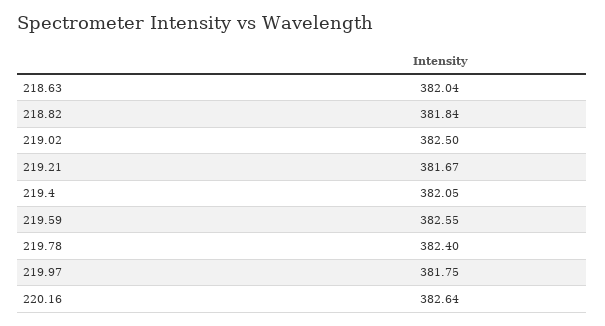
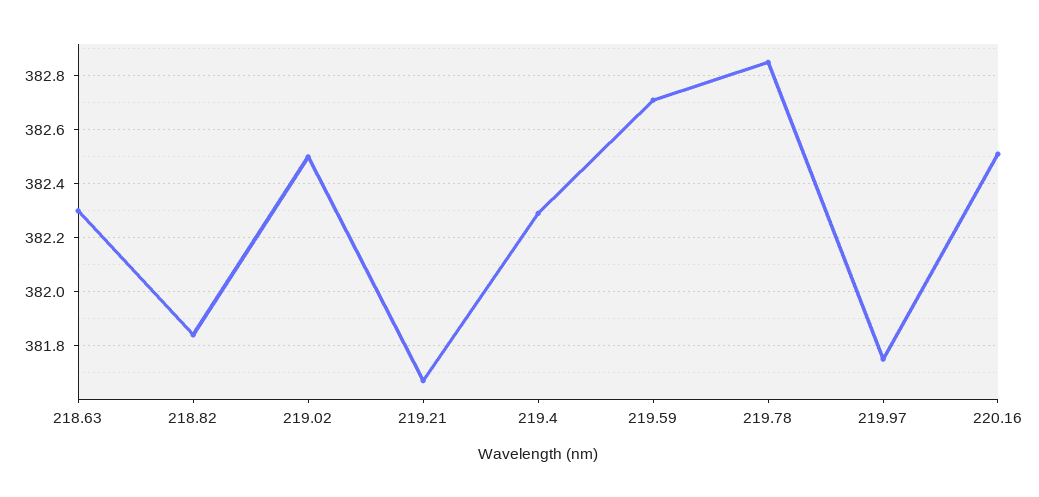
218.63: 382.04 -> 382.3
219.4: 382.05 -> 382.3
219.59: 382.55 -> 382.7
219.78: 382.4 -> 382.85
220.16: 382.64 -> 382.5

